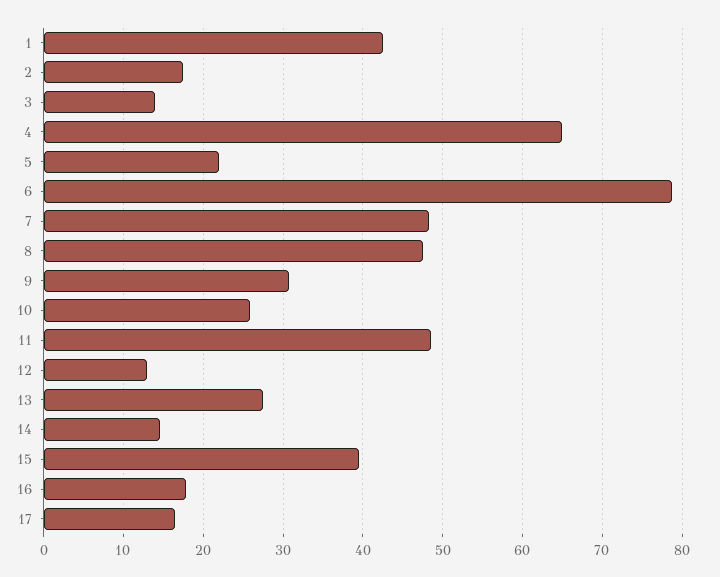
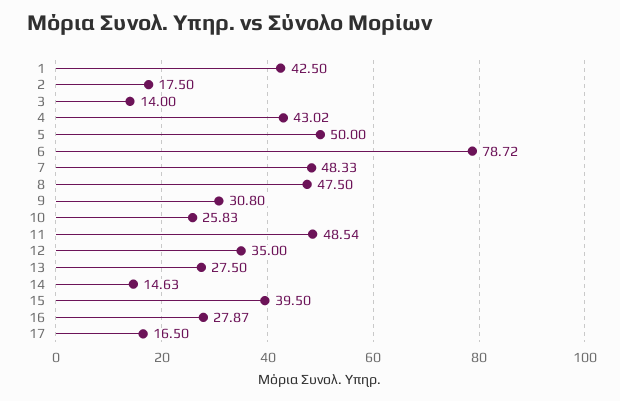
4: 65 -> 43.02
5: 22 -> 50
12: 13 -> 35
16: 18 -> 27.87

